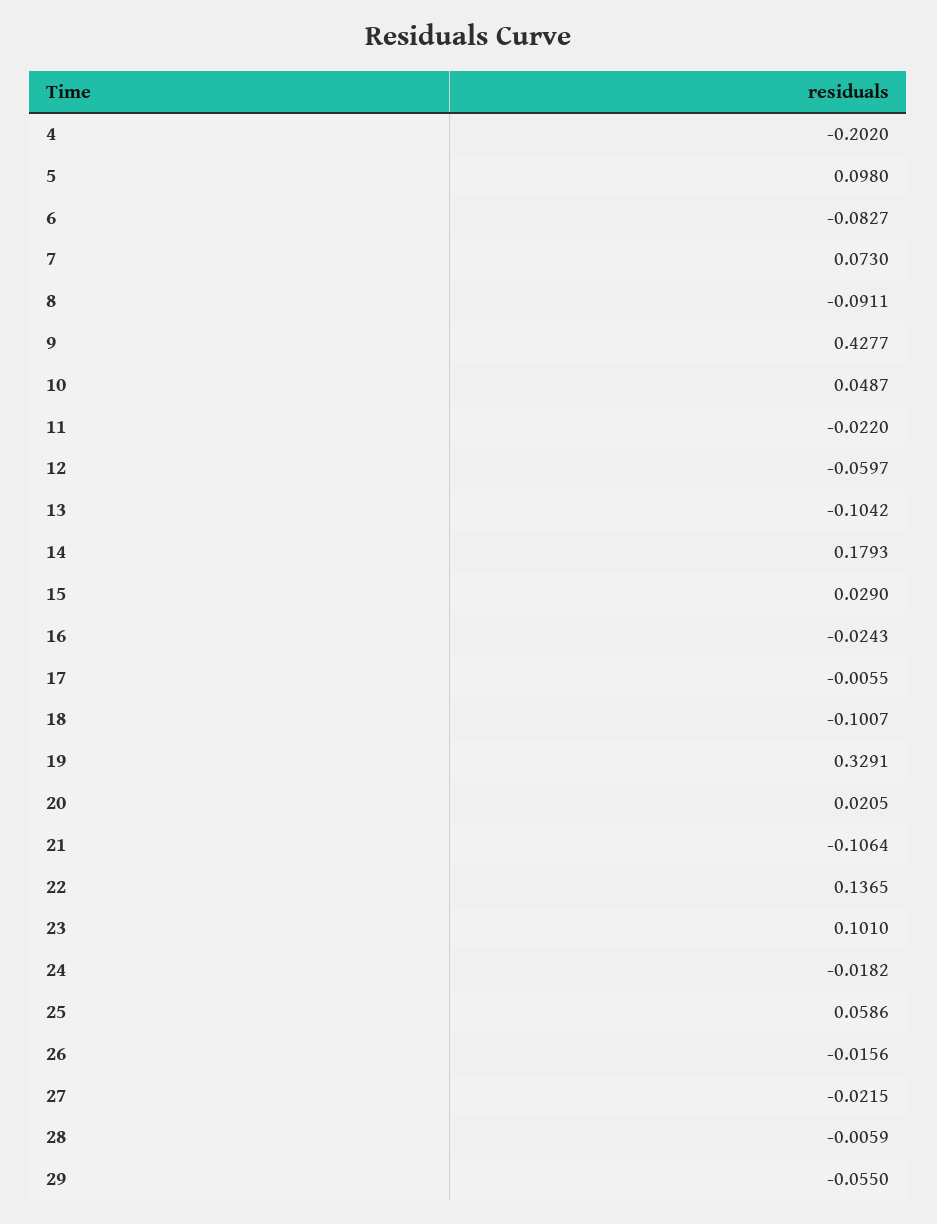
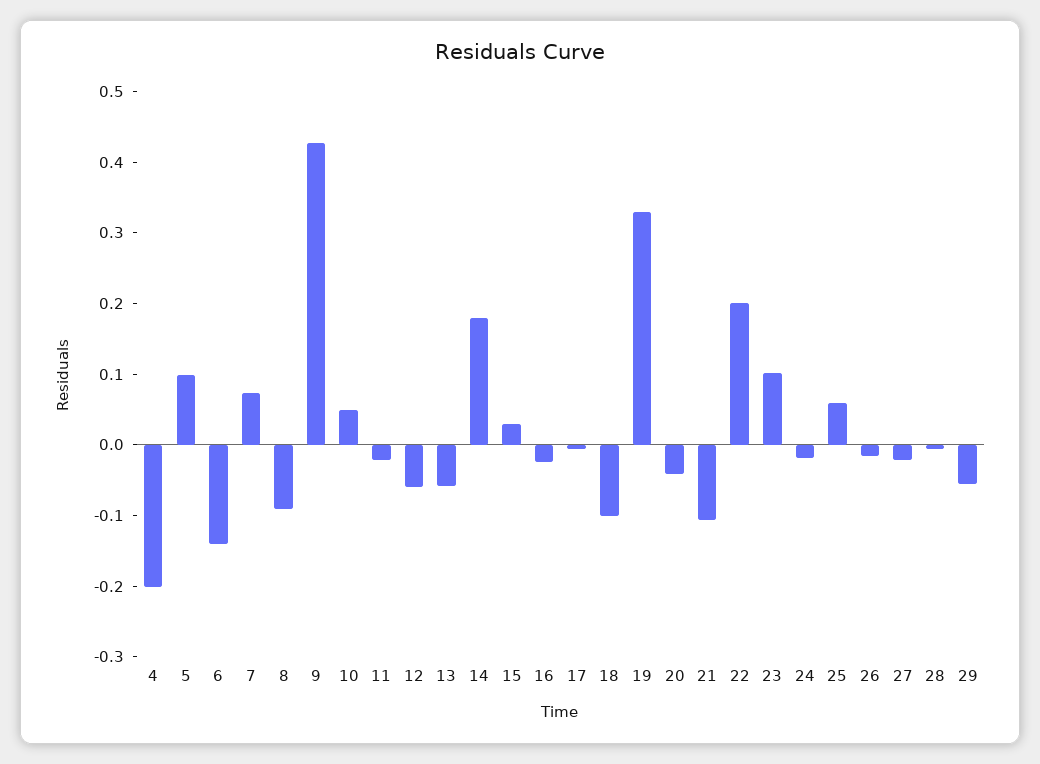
6: -0.0827 -> -0.14
13: -0.1042 -> -0.06
20: 0.0205 -> -0.04
22: 0.1365 -> 0.2

